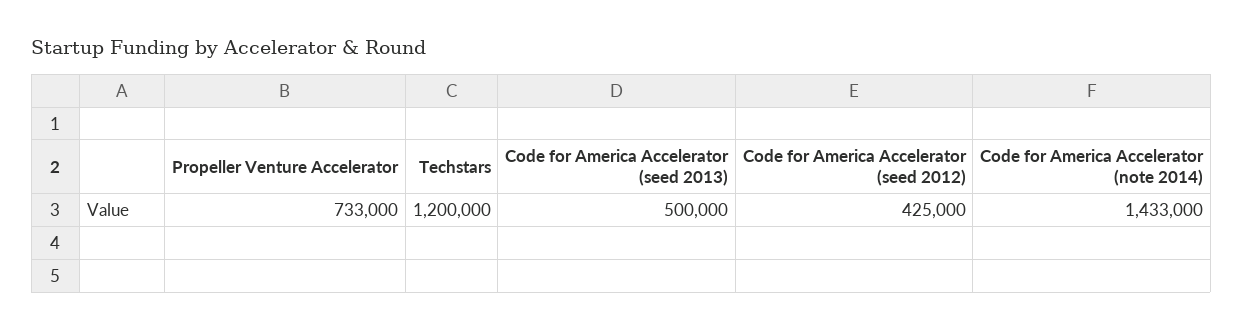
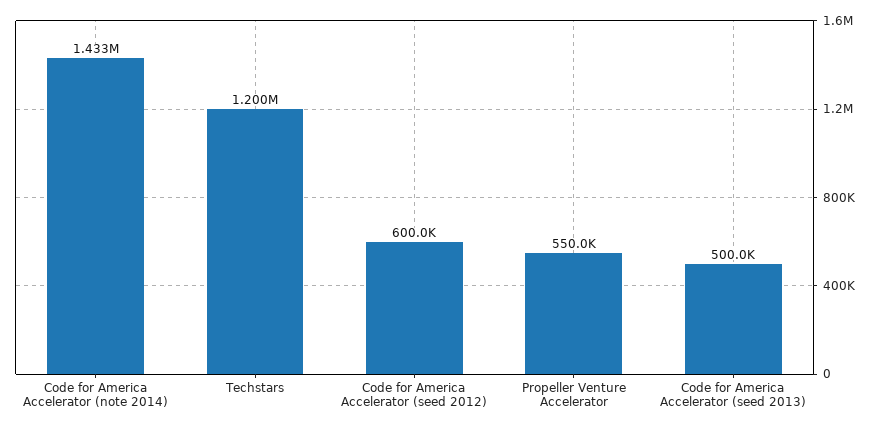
Propeller Venture Accelerator: 733000 -> 550000
Code for America Accelerator (seed 2012): 425000 -> 600000

